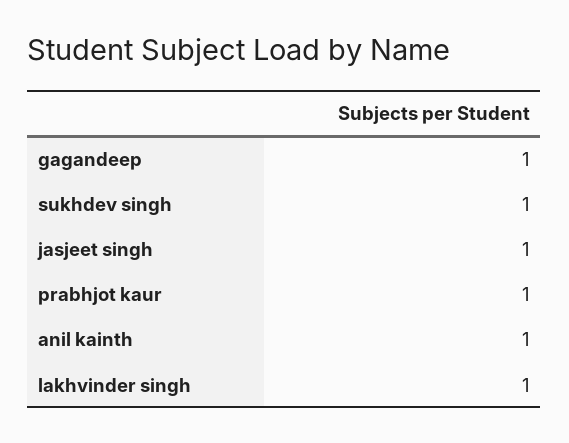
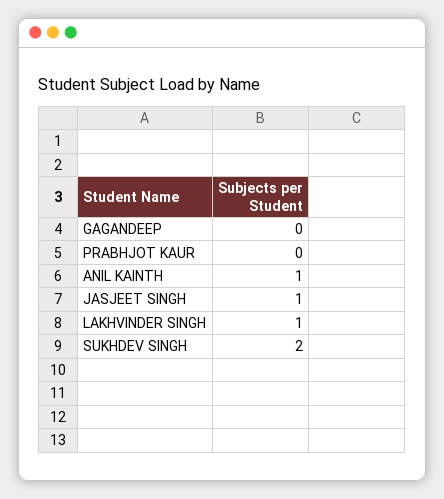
gagandeep: 1 -> 0
sukhdev singh: 1 -> 2
prabhjot kaur: 1 -> 0

